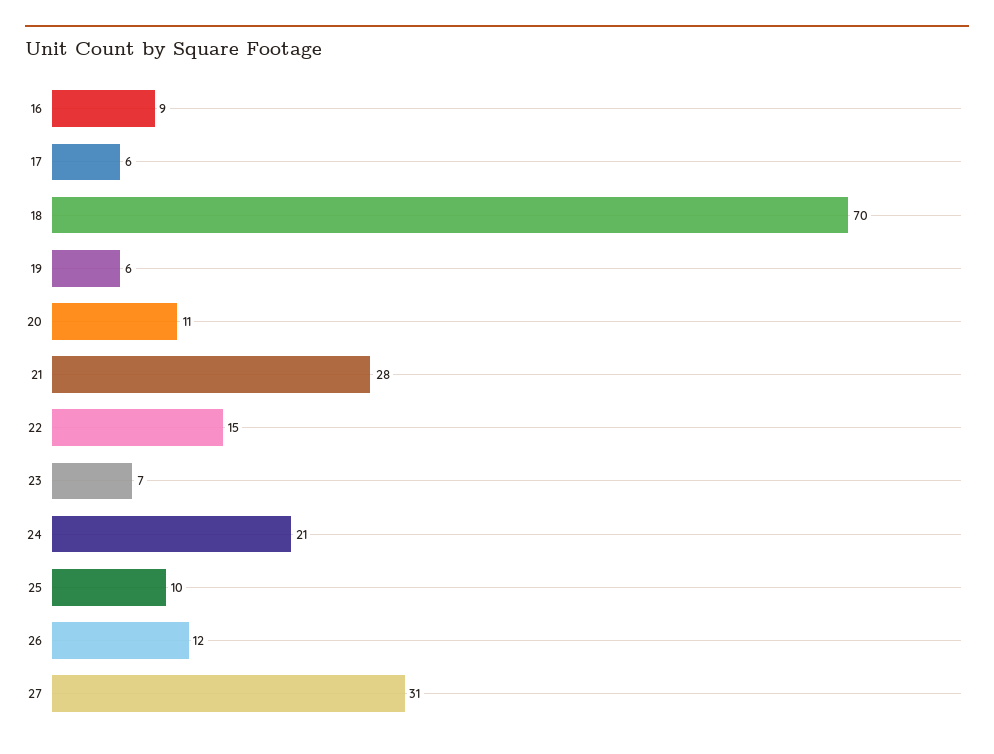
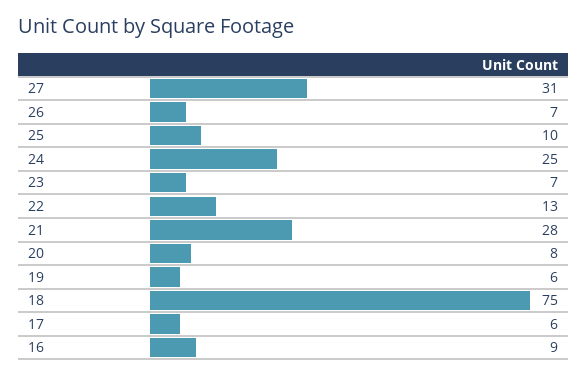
18: 70 -> 75
20: 11 -> 8
22: 15 -> 13
24: 21 -> 25
26: 12 -> 7

